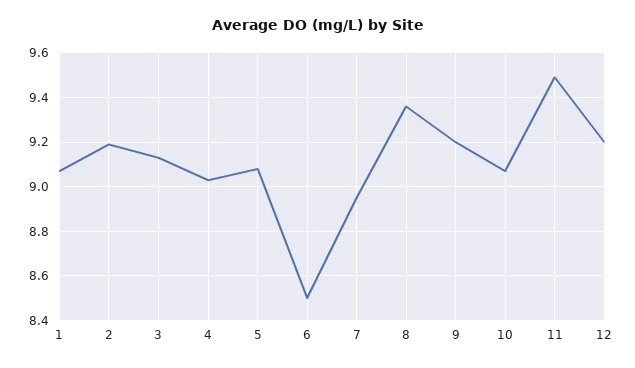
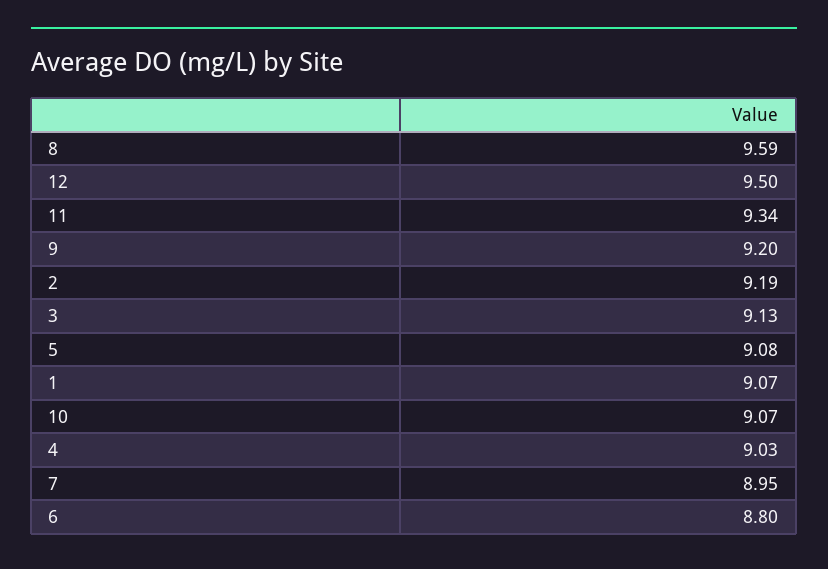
6: 8.5 -> 8.8
8: 9.35 -> 9.59
11: 9.5 -> 9.34
12: 9.2 -> 9.5

